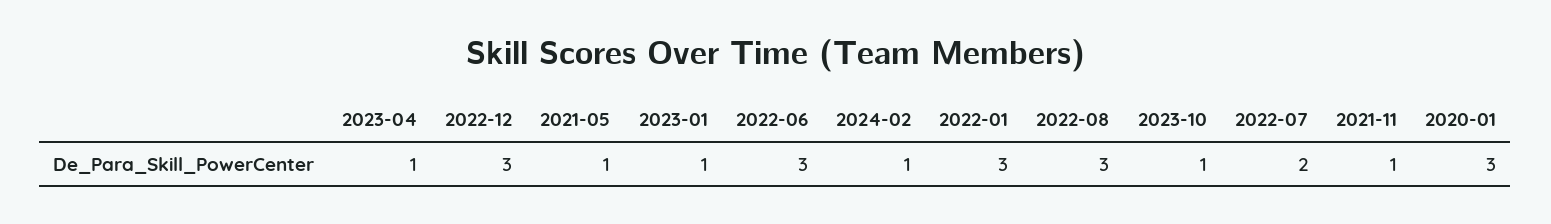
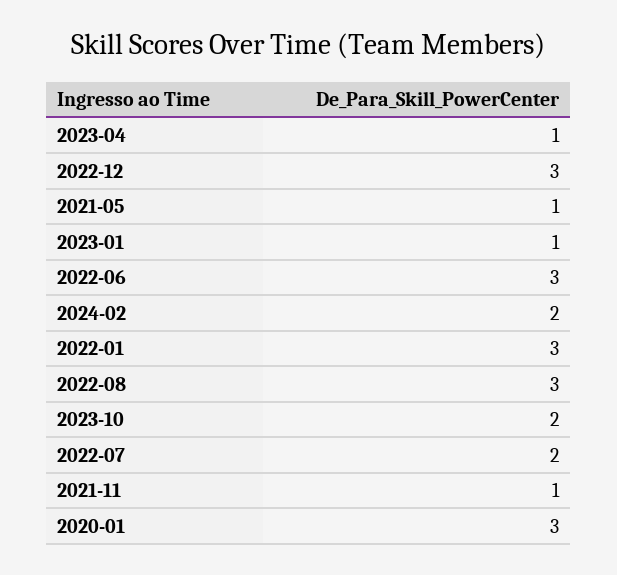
2024-02: 1 -> 2
2023-10: 1 -> 2

